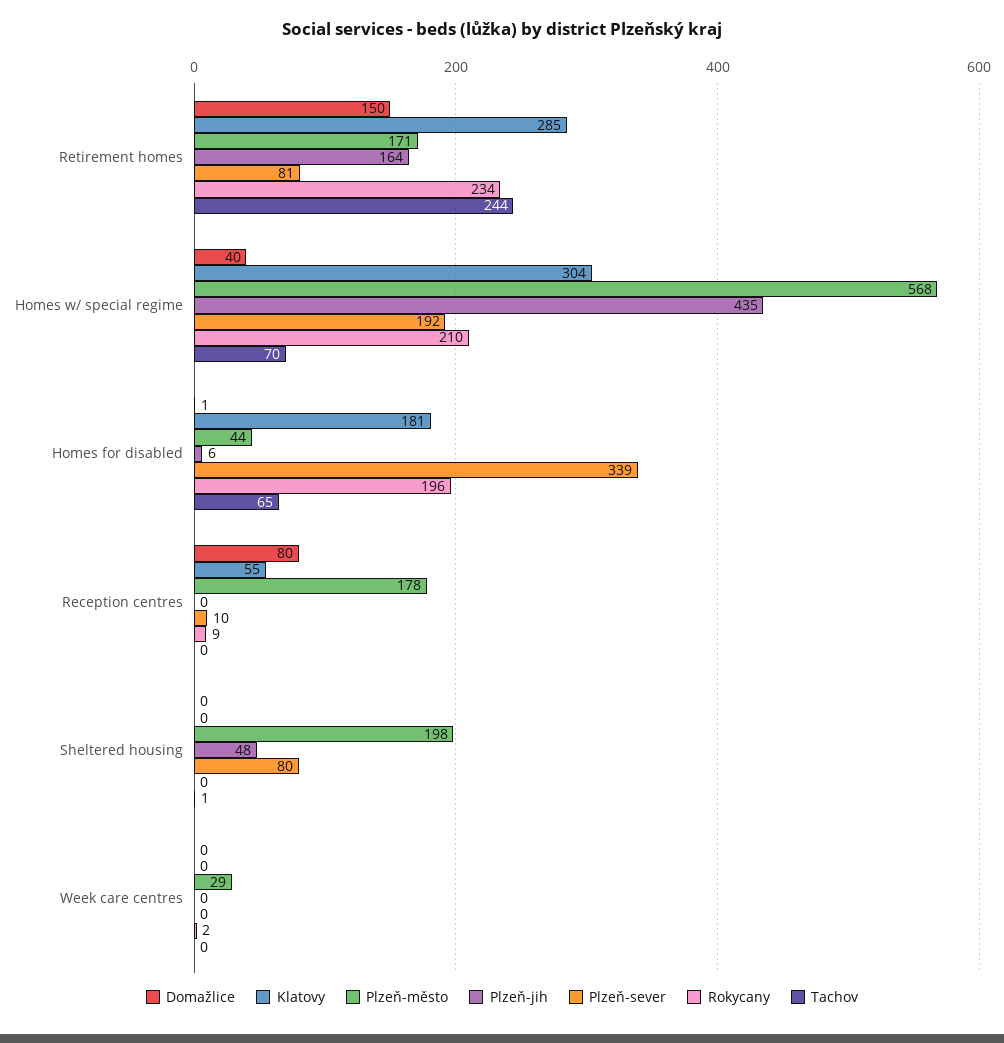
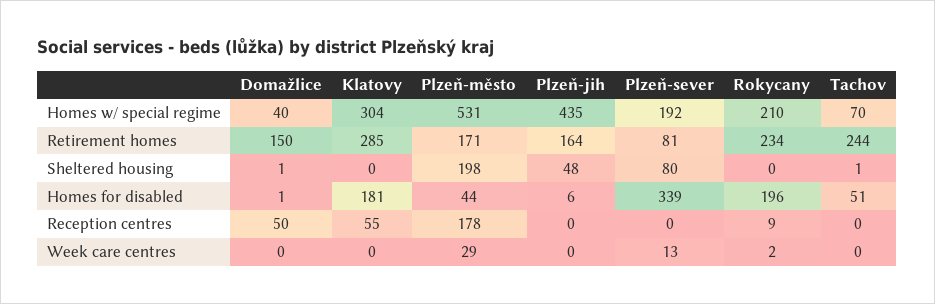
Plzeň-město, Homes w/ special regime: 568 -> 531
Tachov, Homes for disabled: 65 -> 51
Domažlice, Reception centres: 80 -> 50
Plzeň-sever, Reception centres: 10 -> 0
Domažlice, Sheltered housing: 0 -> 1
Plzeň-sever, Week care centres: 0 -> 13

